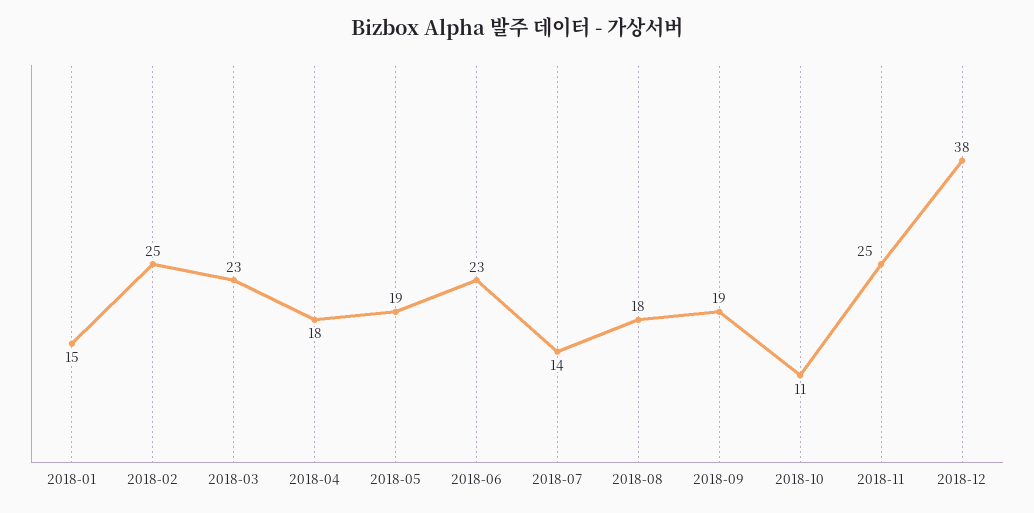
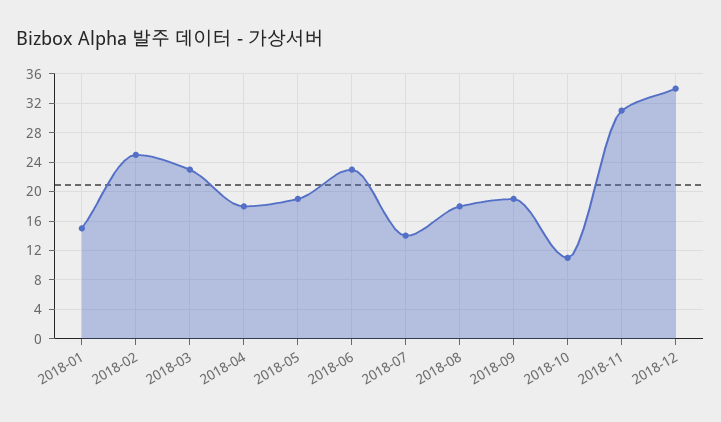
2018-11: 25 -> 31
2018-12: 38 -> 34

